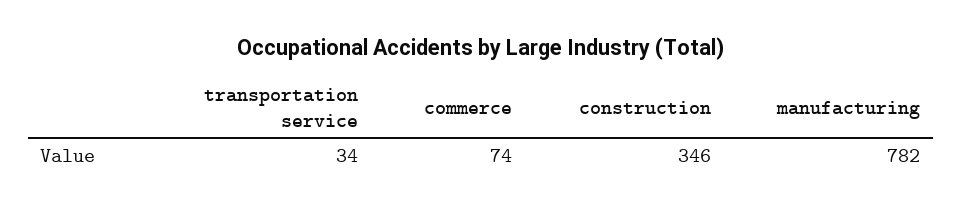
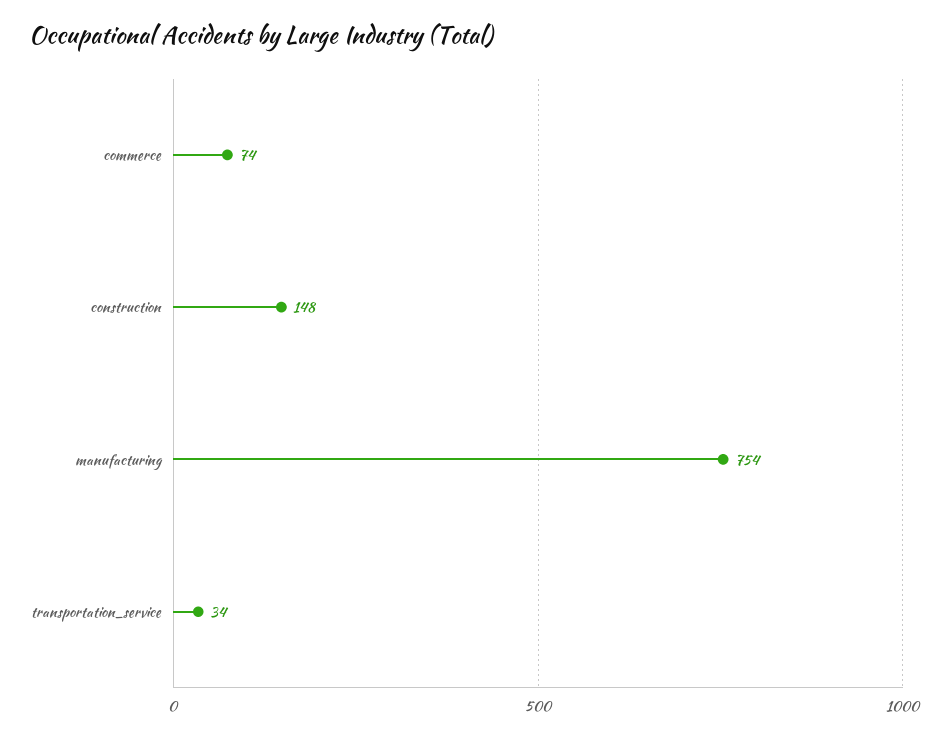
construction: 346 -> 148
manufacturing: 782 -> 754

